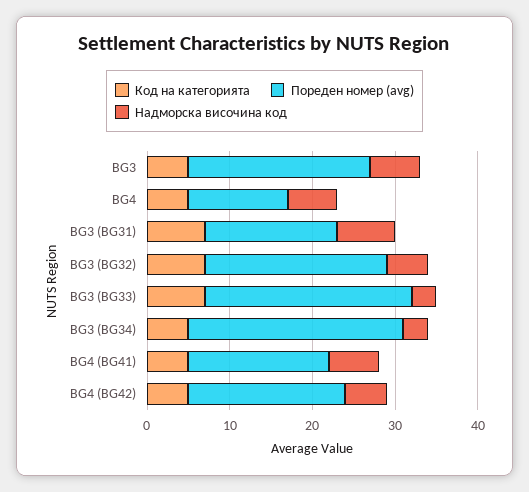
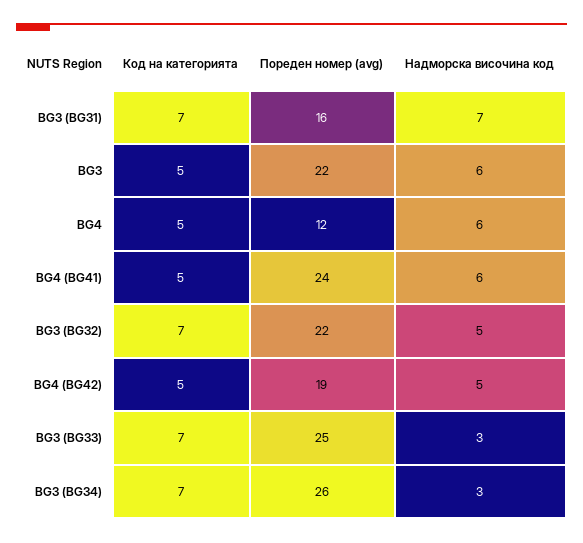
Код на категорията, BG3 (BG34): 5 -> 7
Пореден номер (avg), BG4 (BG41): 17 -> 24

